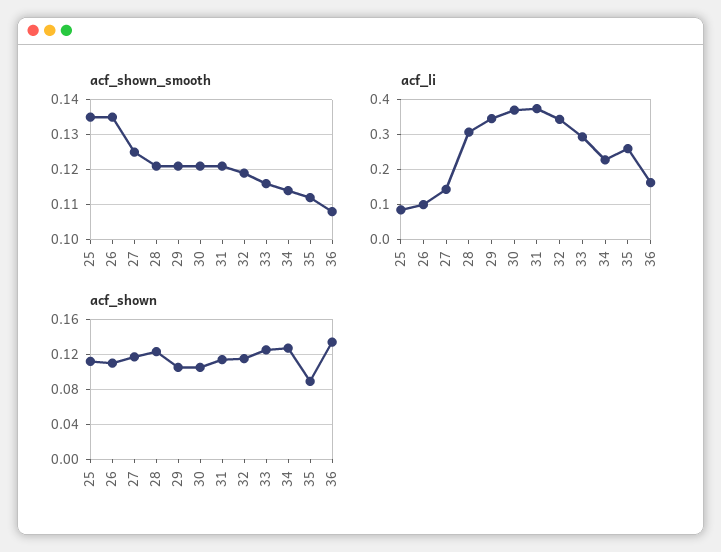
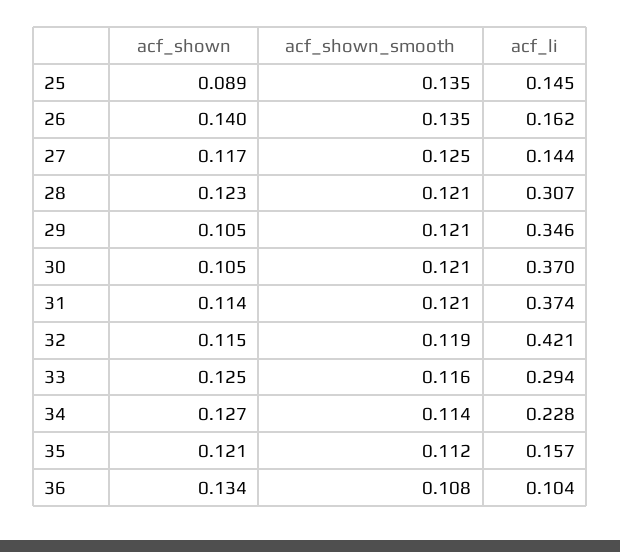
acf_li, 25: 0.08 -> 0.145
acf_li, 26: 0.1 -> 0.162
acf_li, 32: 0.34 -> 0.421
acf_li, 35: 0.26 -> 0.157
acf_li, 36: 0.16 -> 0.104
acf_shown, 25: 0.11 -> 0.089
acf_shown, 26: 0.11 -> 0.14
acf_shown, 35: 0.09 -> 0.121

